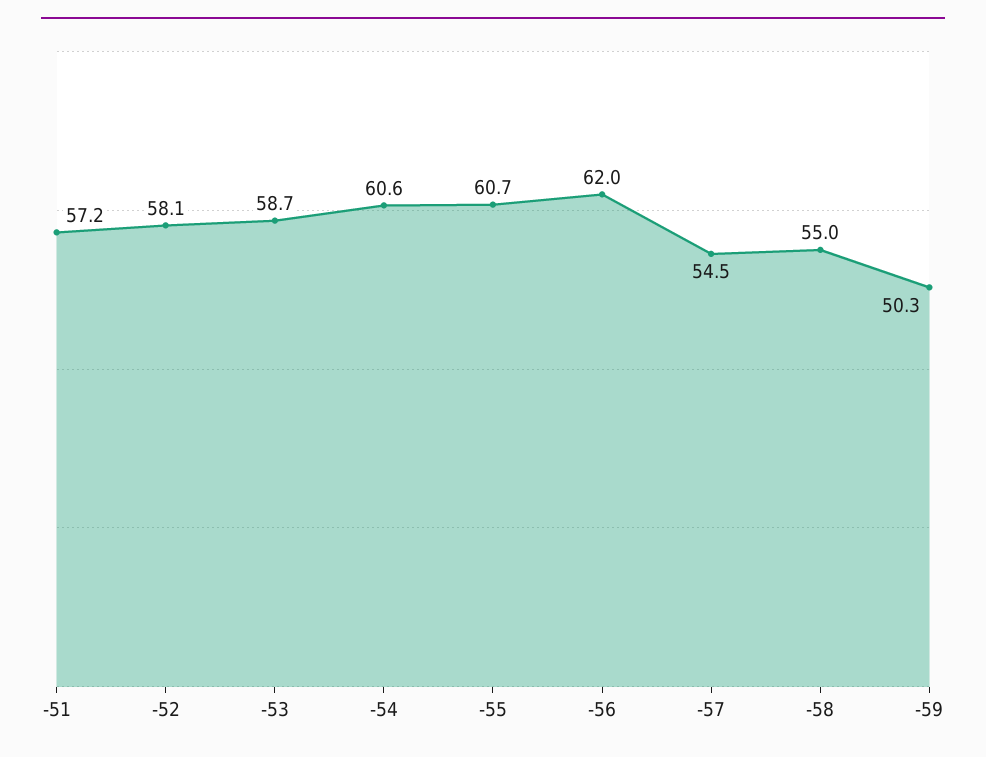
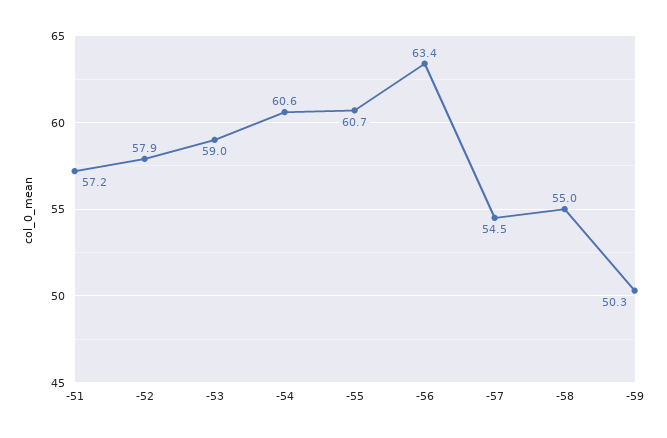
-52: 58.1 -> 57.9
-53: 58.7 -> 59
-56: 62 -> 63.4

